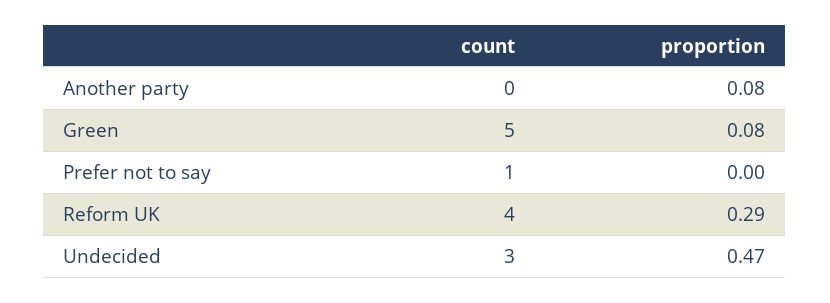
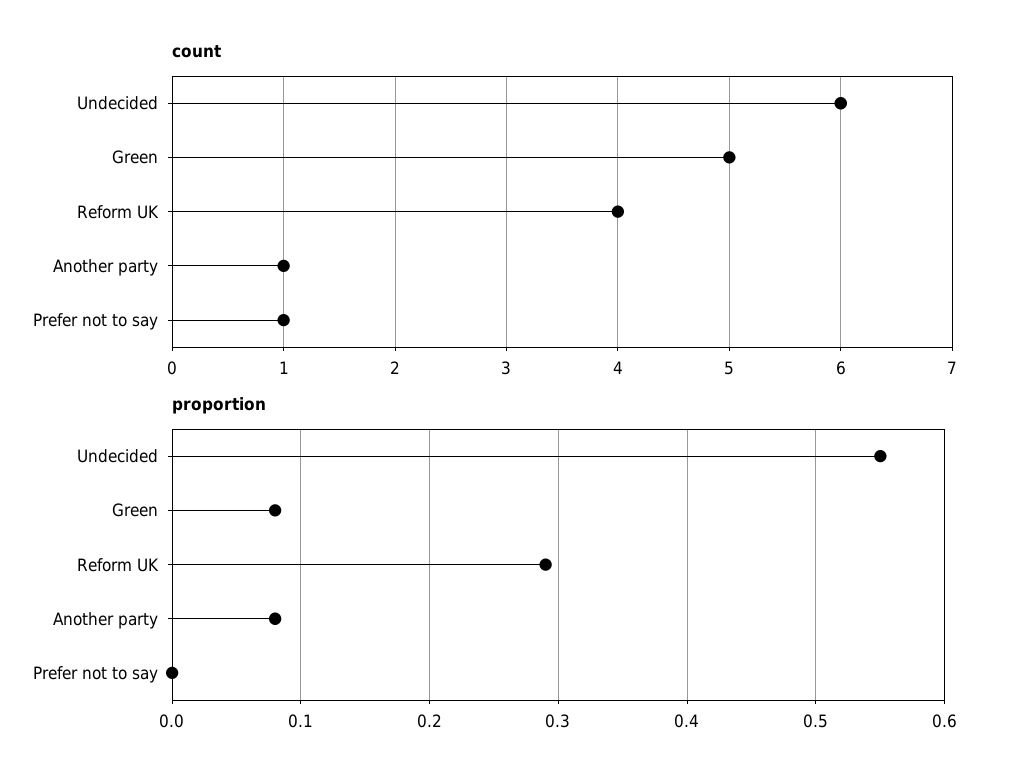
count, Another party: 0 -> 1
count, Undecided: 3 -> 6
proportion, Undecided: 0.47 -> 0.55

